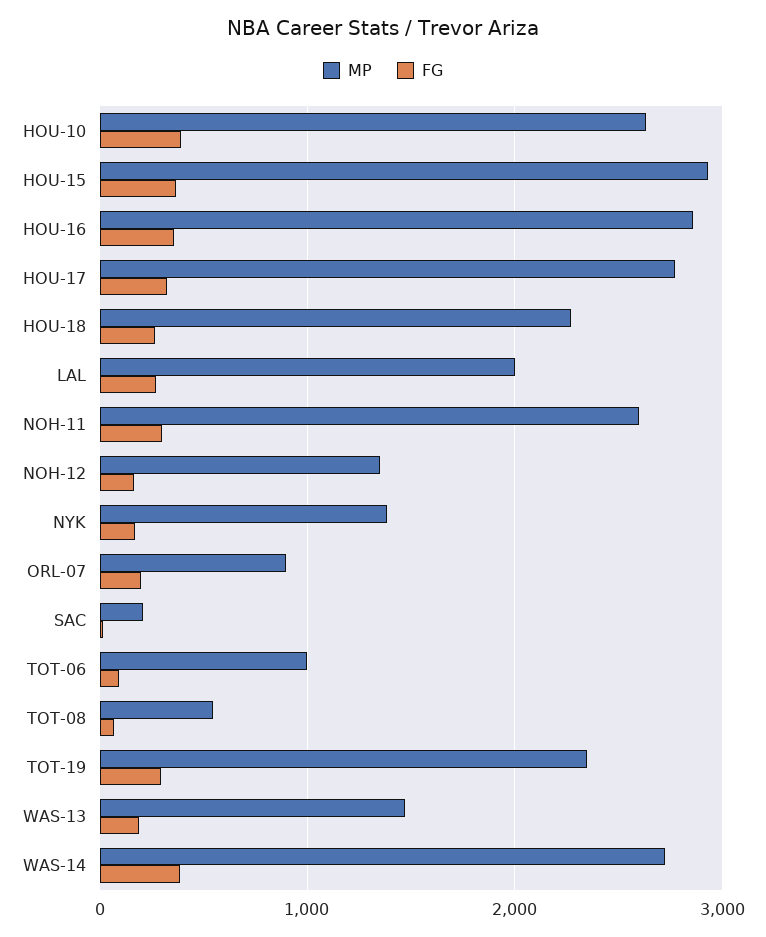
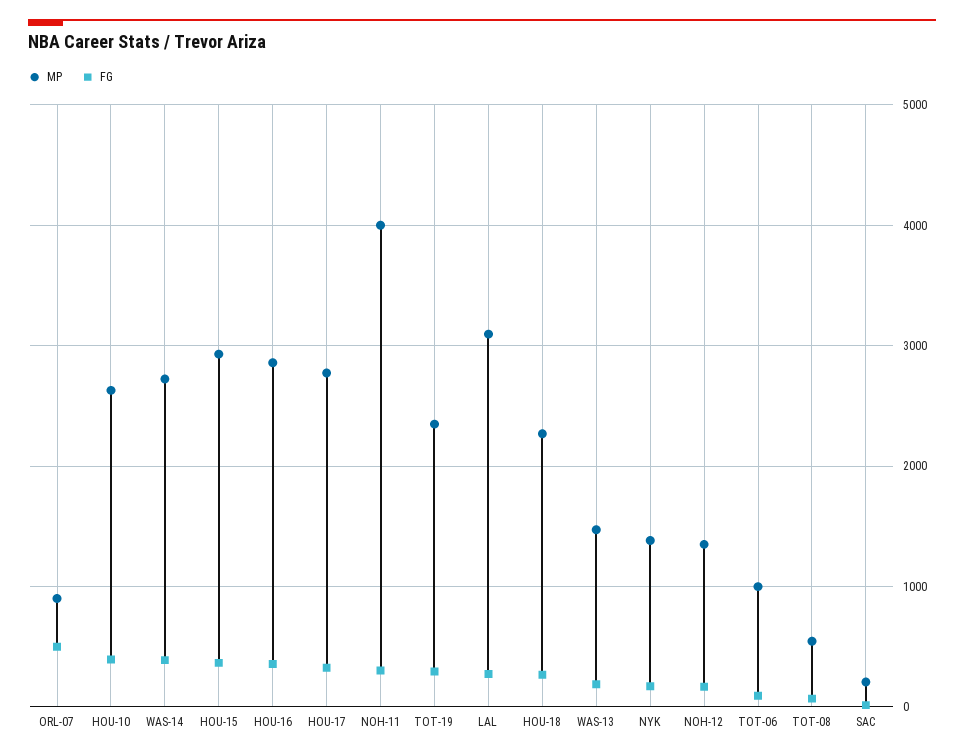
MP, LAL: 2000 -> 3100
MP, NOH-11: 2600 -> 4000
FG, ORL-07: 200 -> 500

